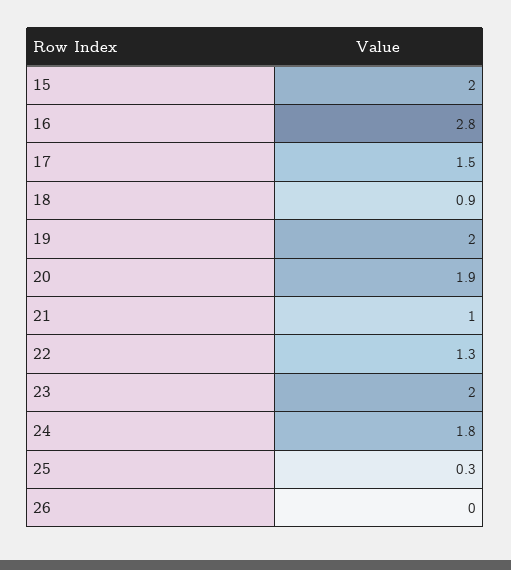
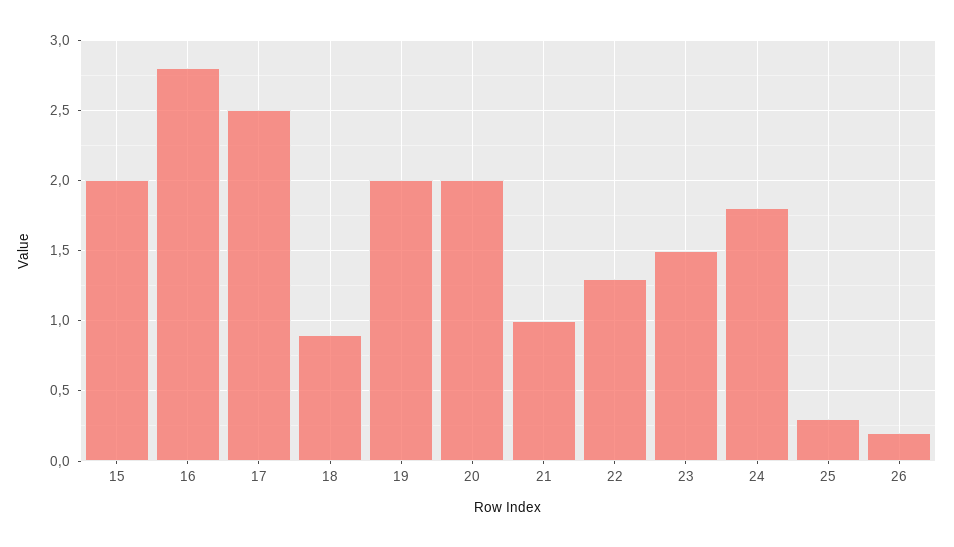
17: 1.5 -> 2.5
20: 1.9 -> 2
23: 2 -> 1.5
26: 0 -> 0.2

